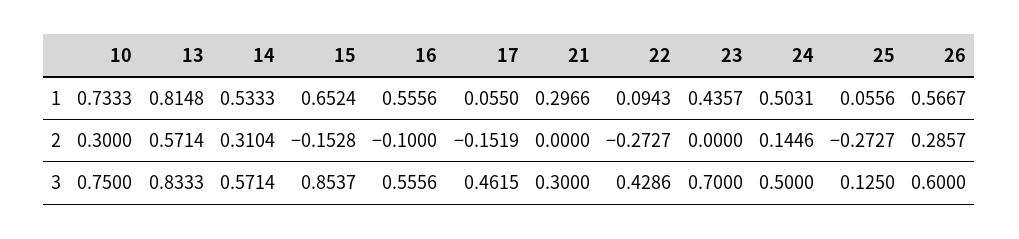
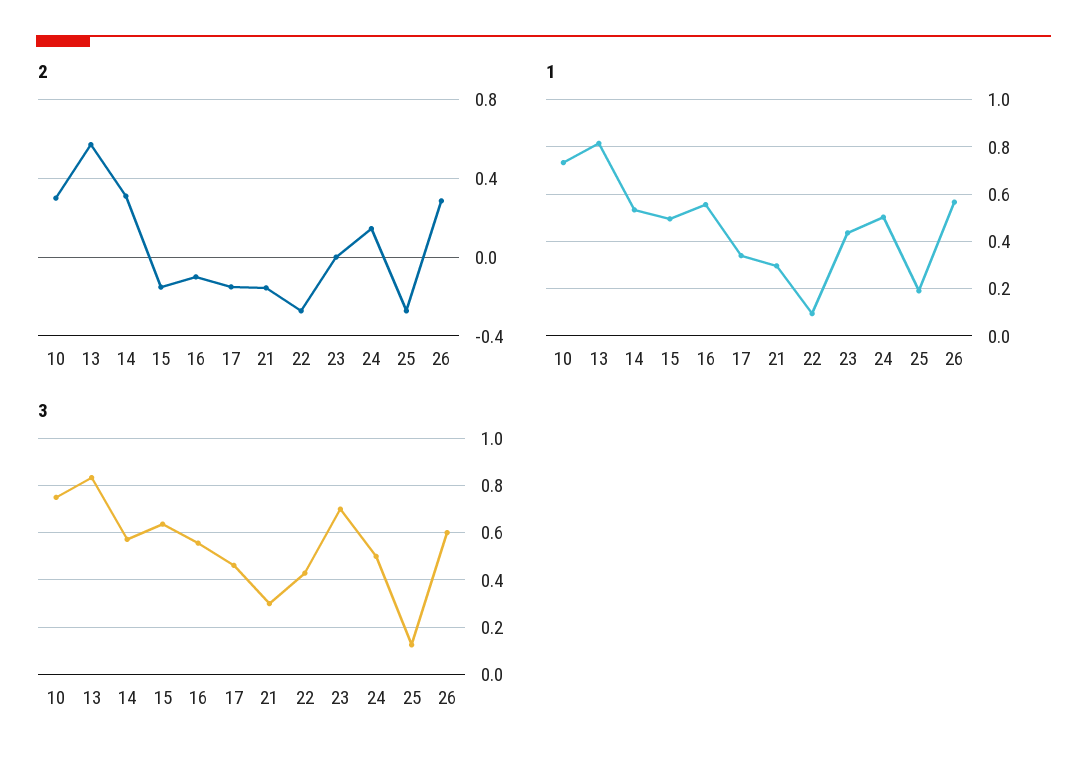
1, 15: 0.6524 -> 0.5
1, 17: 0.055 -> 0.35
1, 25: 0.0556 -> 0.2
2, 21: 0 -> -0.15
3, 15: 0.8537 -> 0.65

